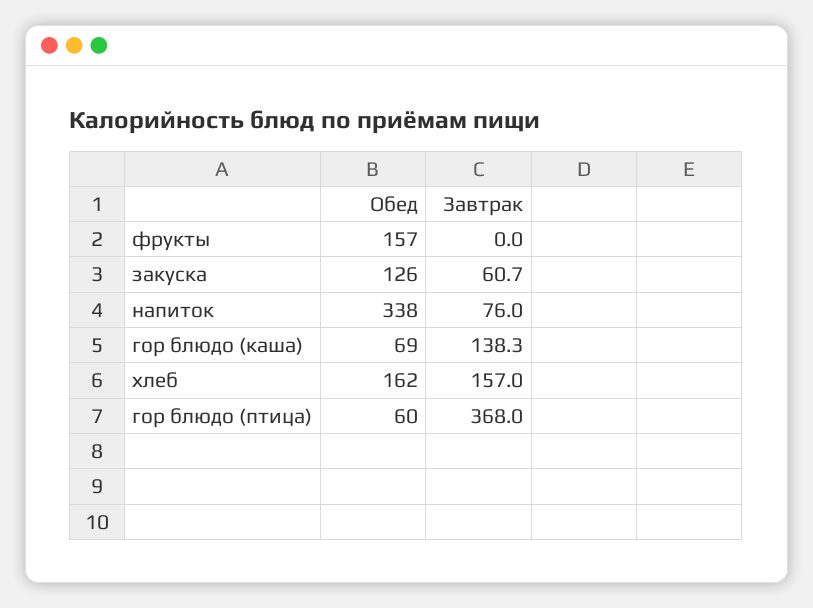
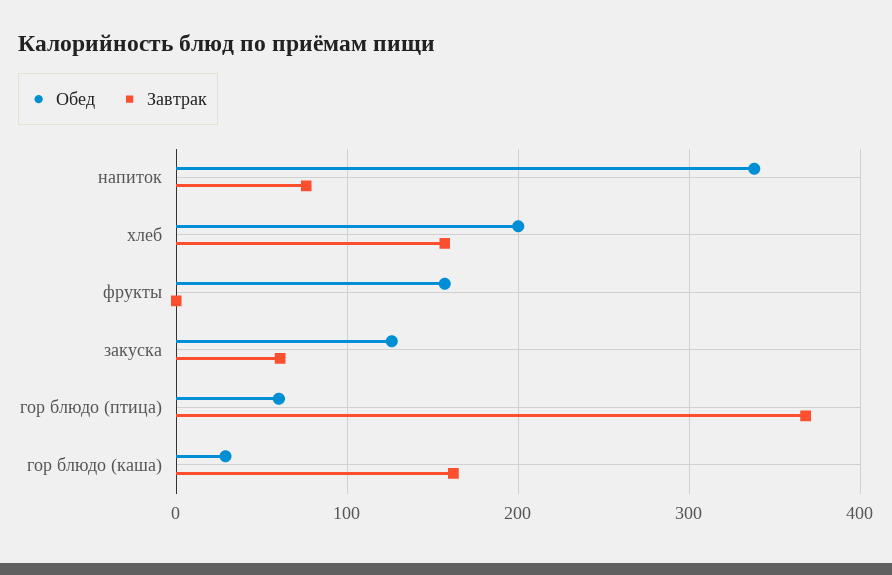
Обед, гор блюдо (каша): 69 -> 30
Завтрак, гор блюдо (каша): 138.3 -> 160
Обед, хлеб: 162 -> 200

